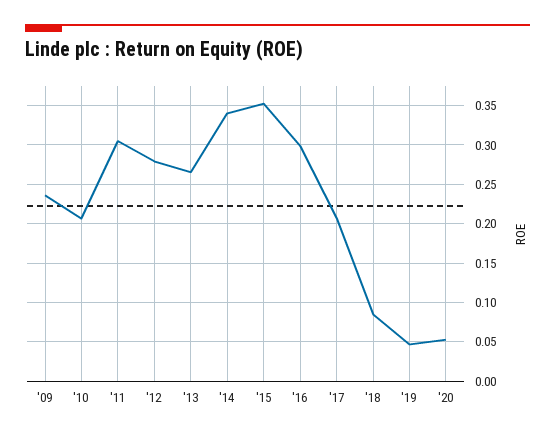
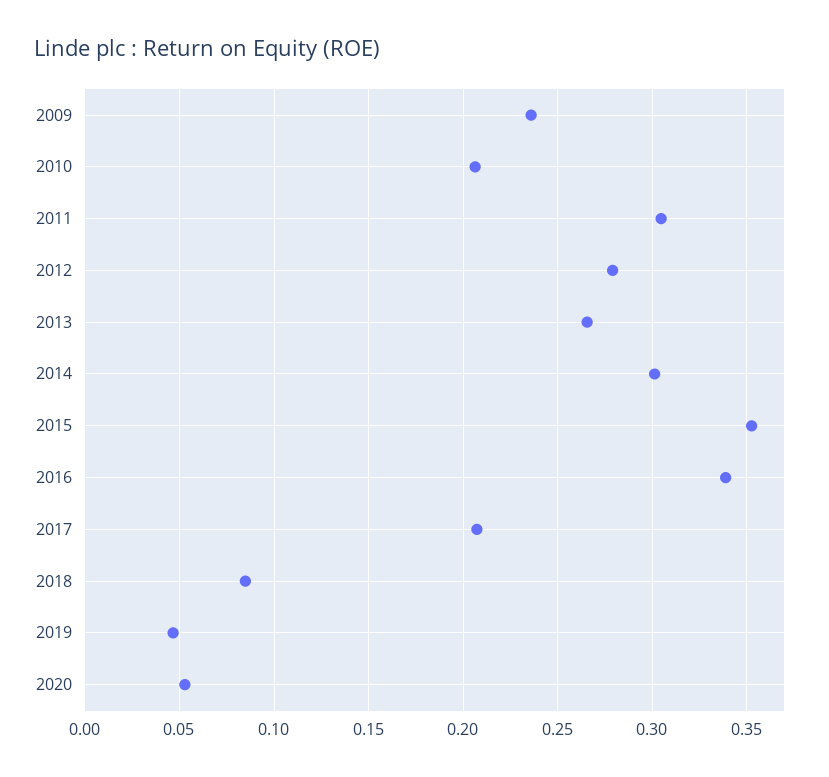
'14: 0.34 -> 0.3
'16: 0.3 -> 0.34

